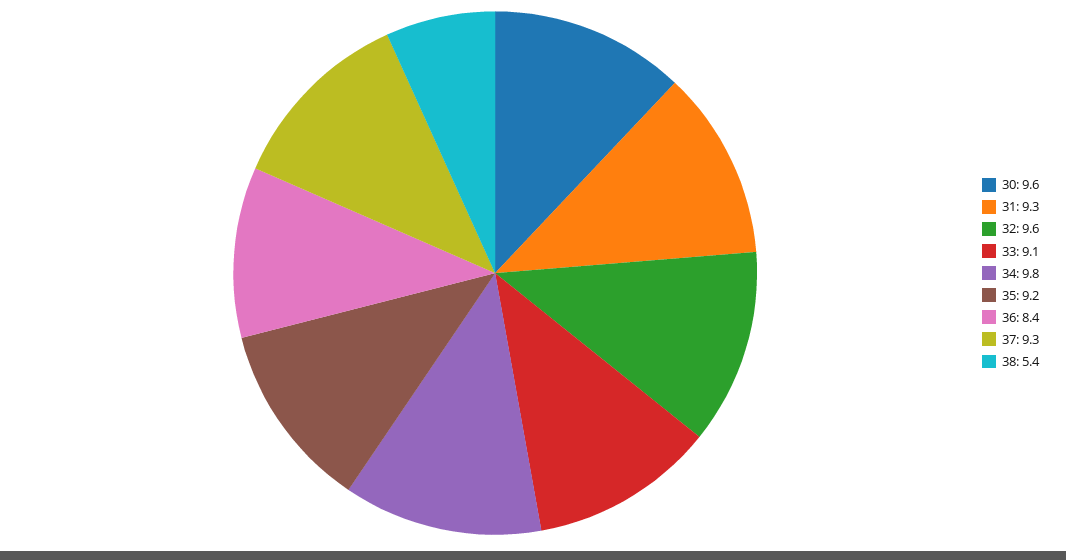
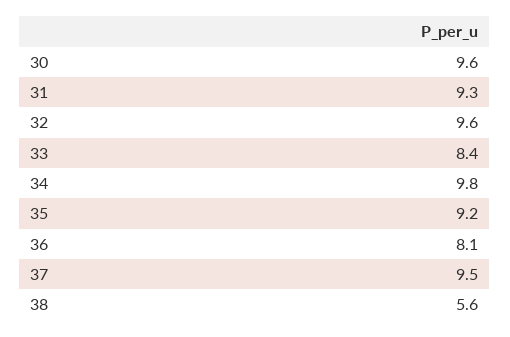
33: 9.1 -> 8.4
36: 8.4 -> 8.1
37: 9.3 -> 9.5
38: 5.4 -> 5.6

